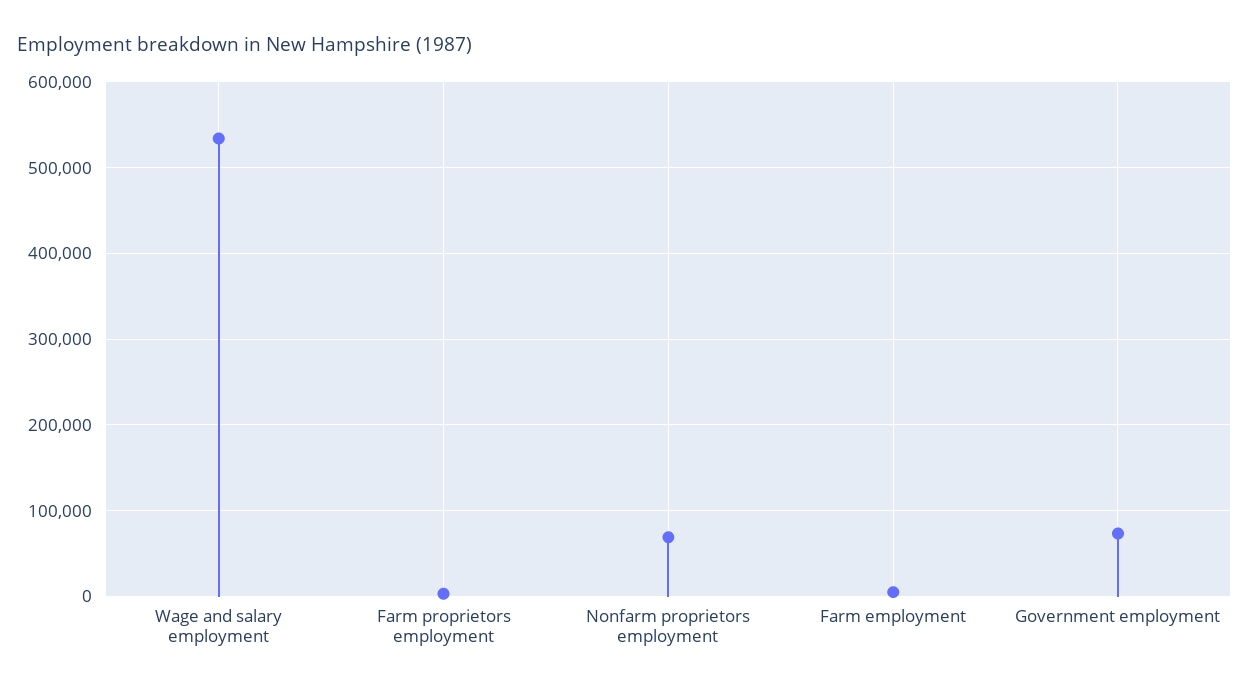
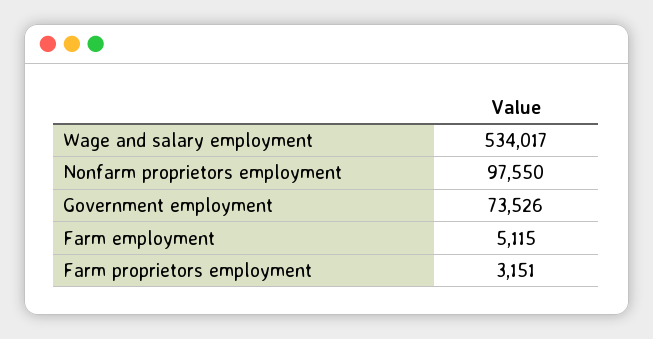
Nonfarm proprietors employment: 70000 -> 97550

